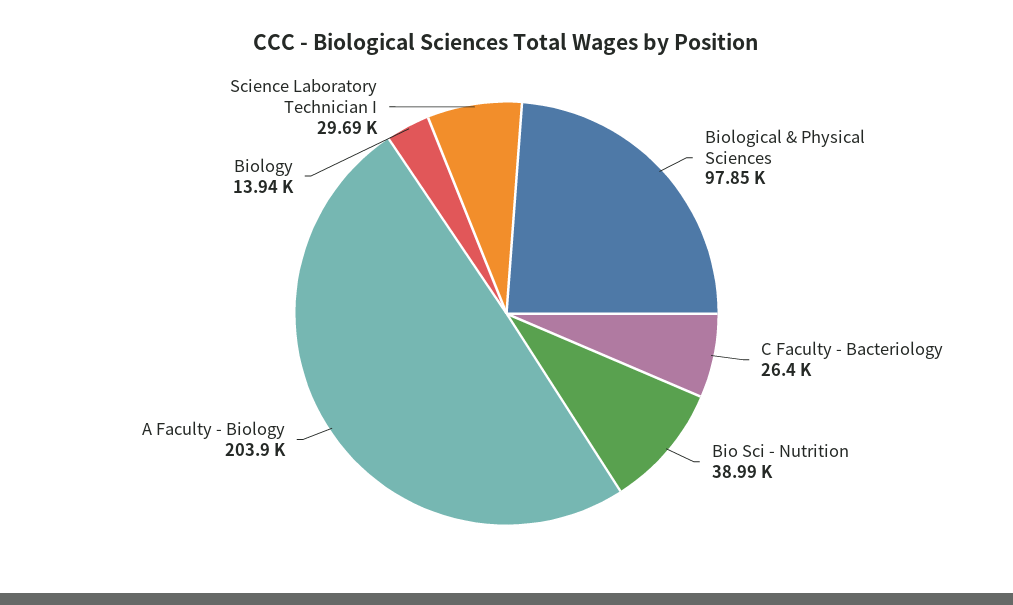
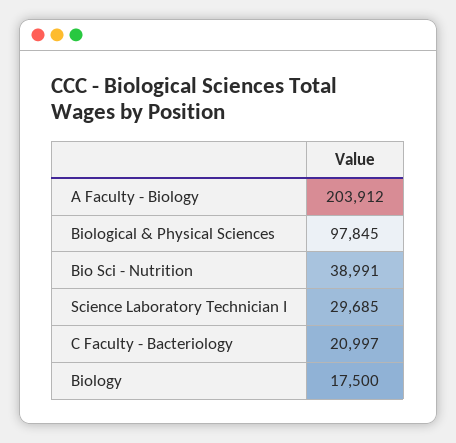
C Faculty - Bacteriology: 26400 -> 20997
Biology: 13940 -> 17500

